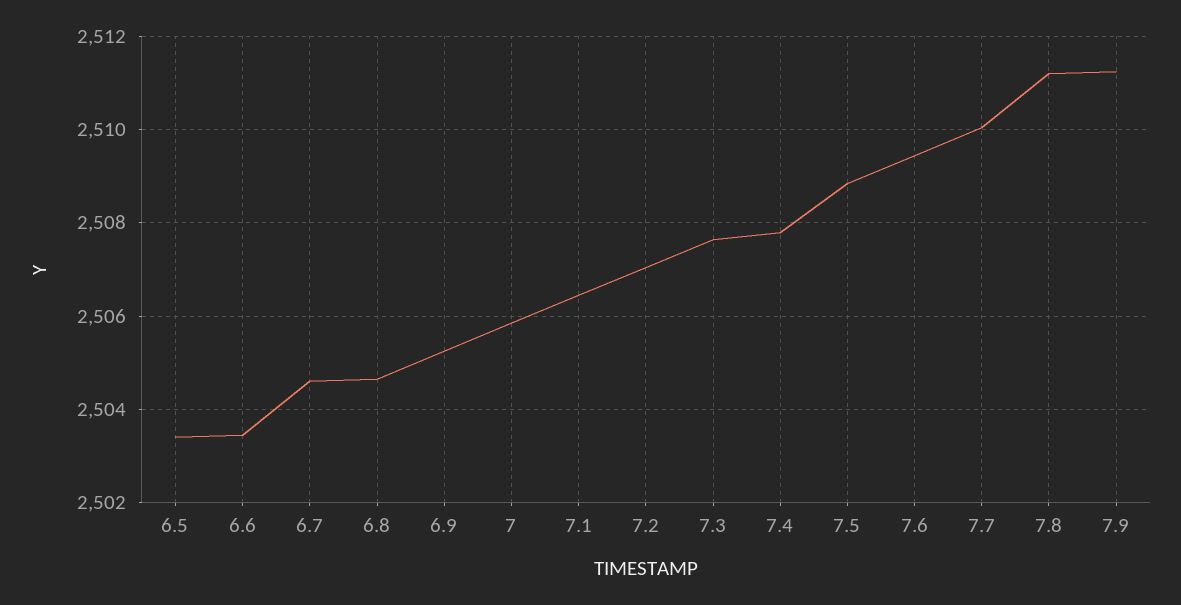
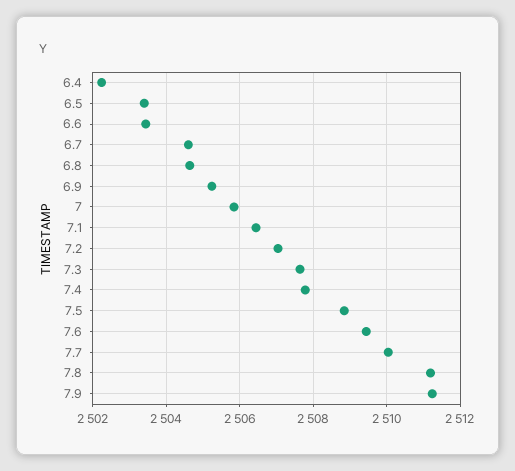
6.4: none -> 2502.2

